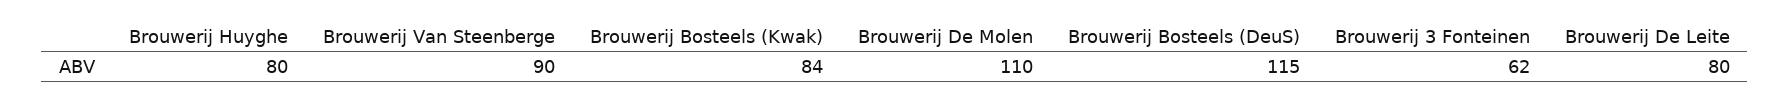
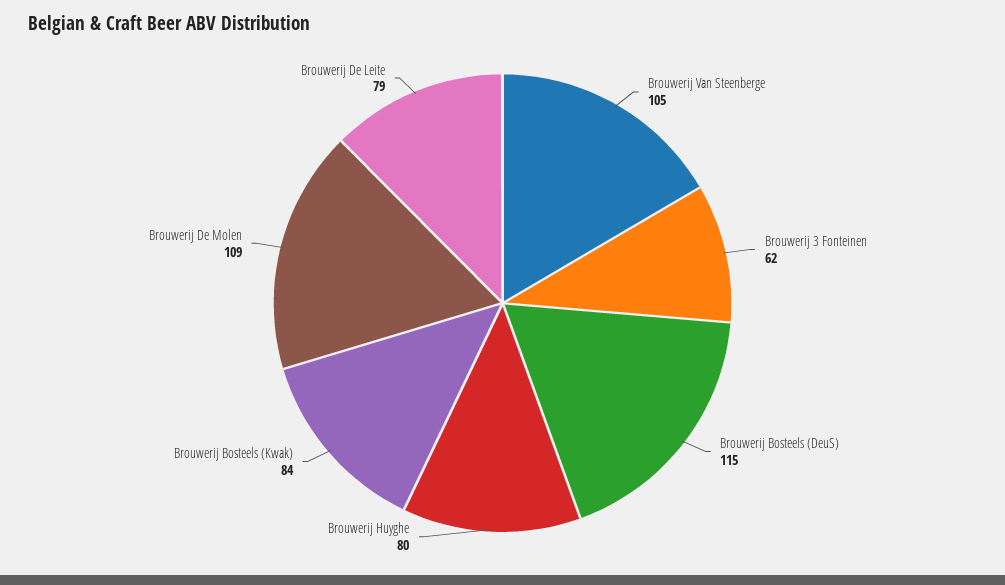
Brouwerij Van Steenberge: 90 -> 105
Brouwerij De Molen: 110 -> 109
Brouwerij De Leite: 80 -> 79

